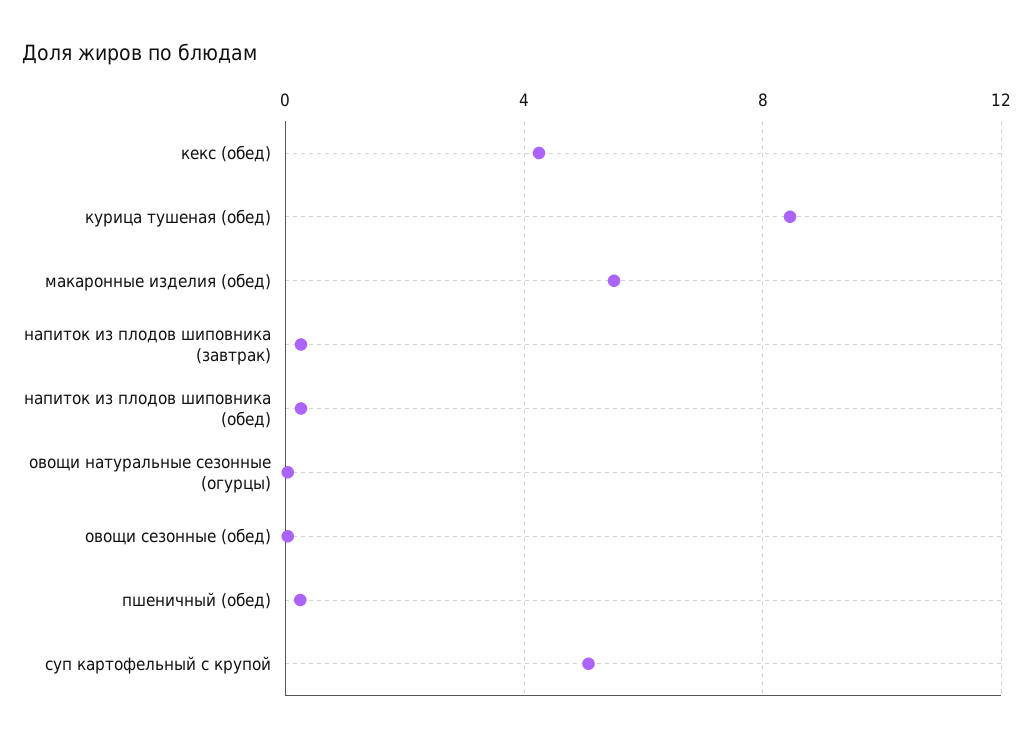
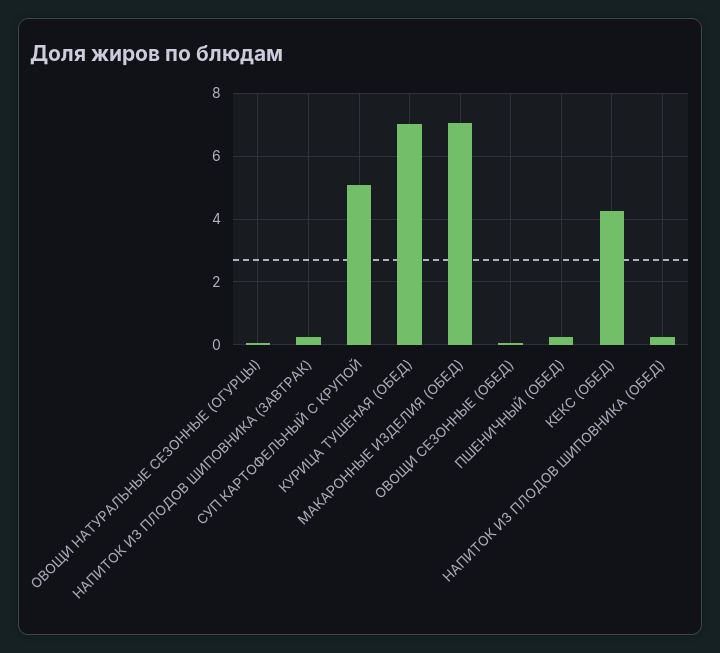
курица тушеная (обед): 8.5 -> 7
макаронные изделия (обед): 5.5 -> 7

